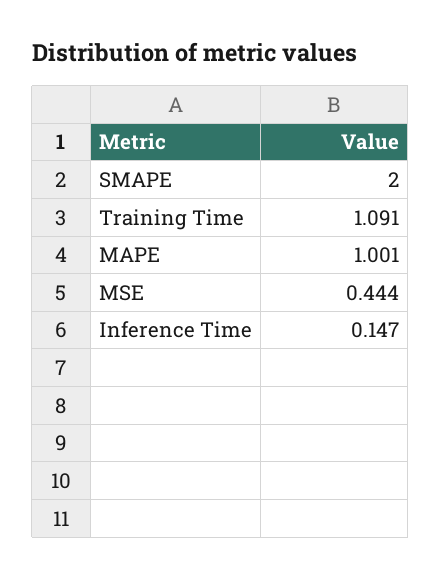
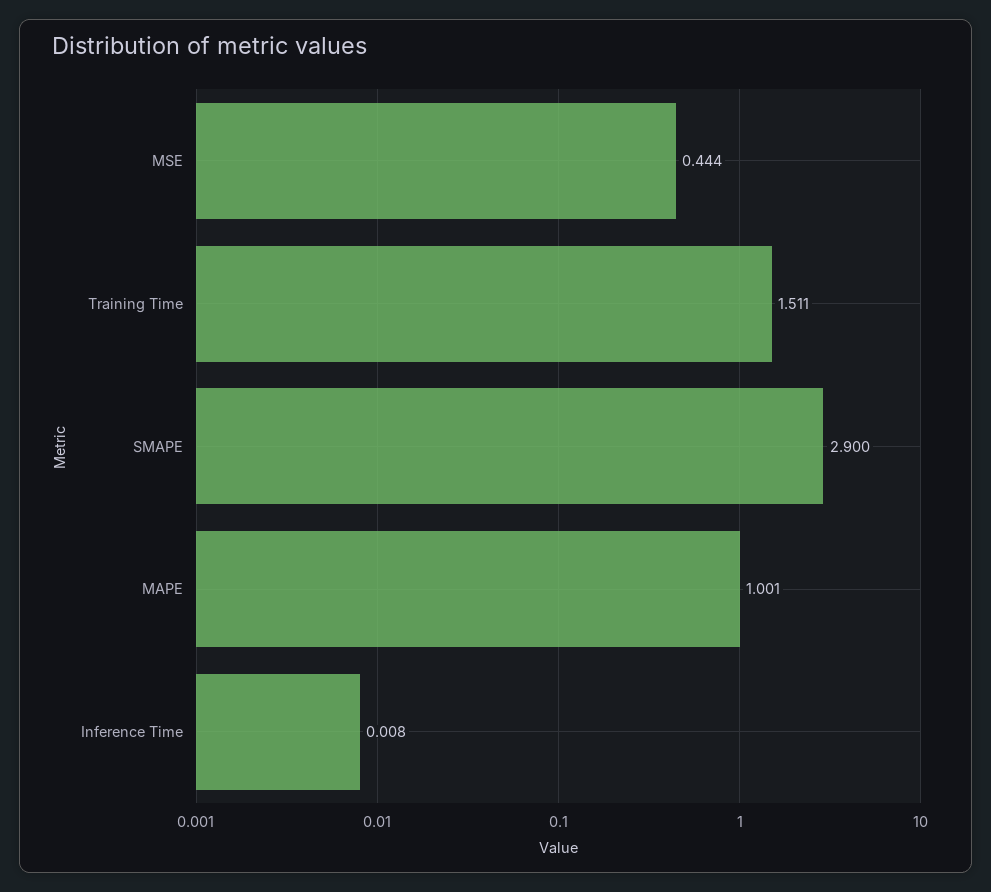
SMAPE: 2 -> 2.9
Training Time: 1.091 -> 1.511
Inference Time: 0.147 -> 0.008

